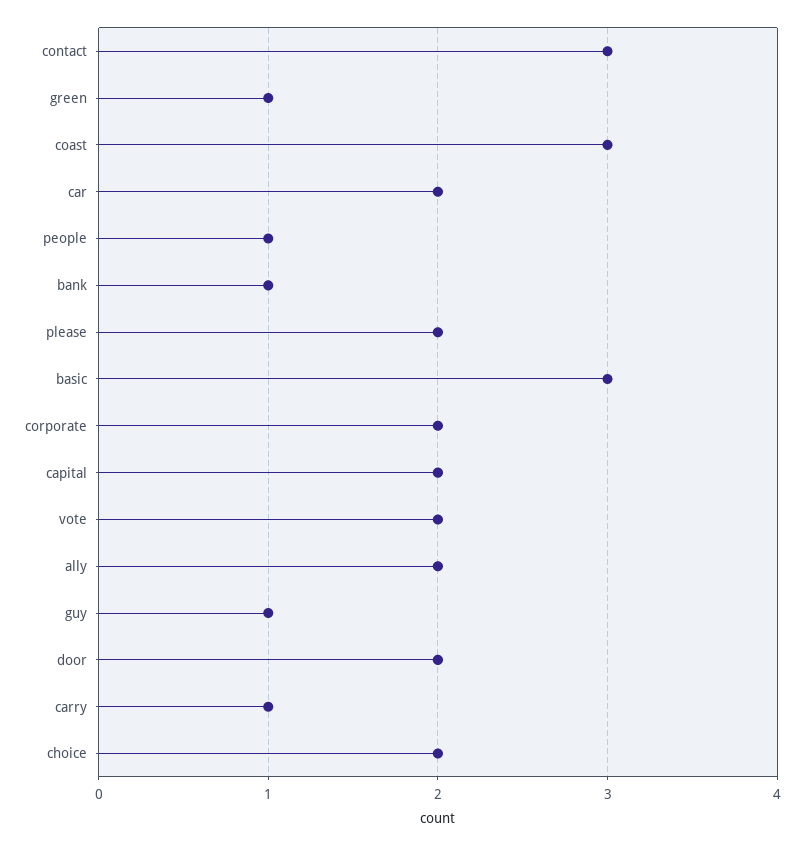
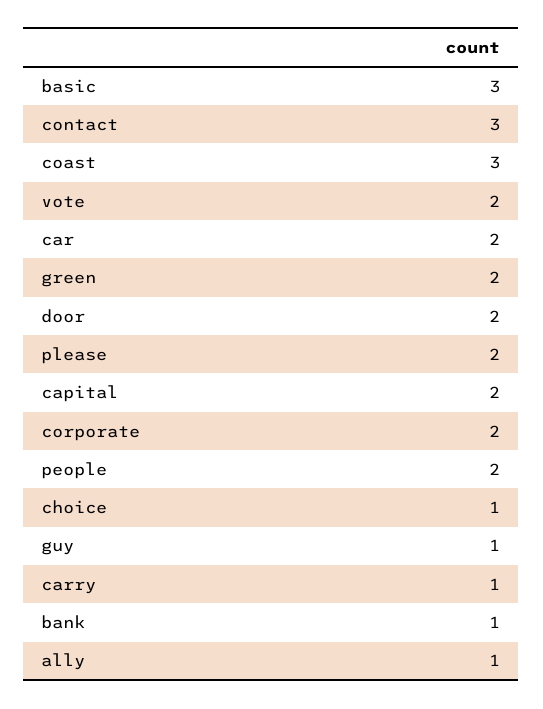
green: 1 -> 2
people: 1 -> 2
ally: 2 -> 1
choice: 2 -> 1

